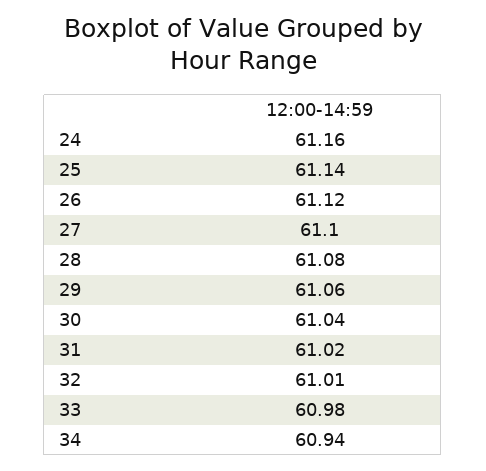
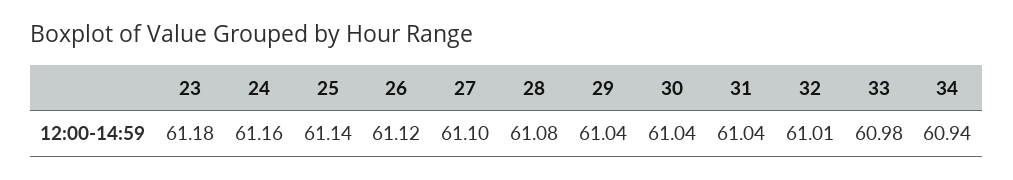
29: 61.06 -> 61.04
31: 61.02 -> 61.04
23: none -> 61.18

